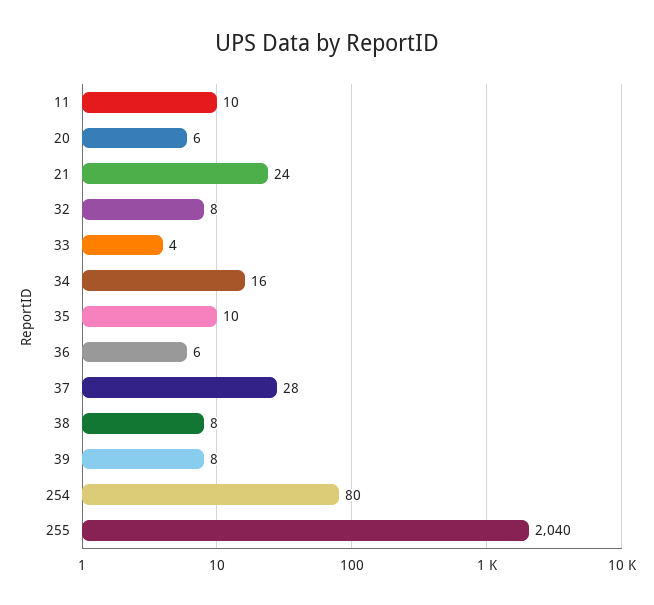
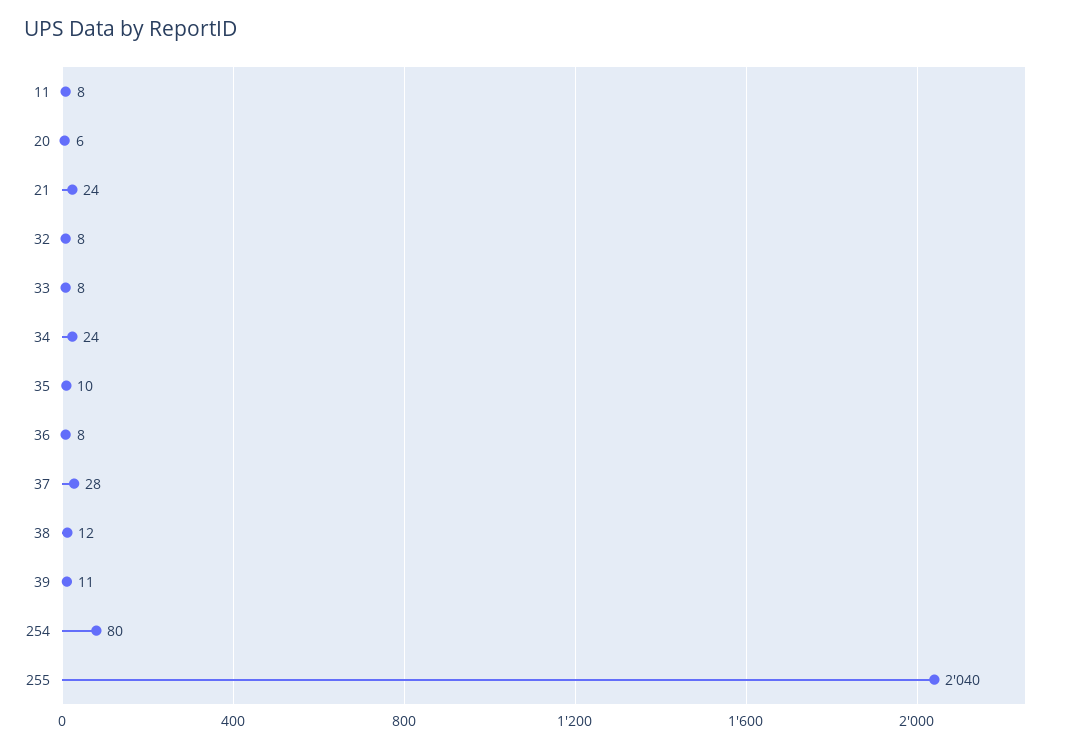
11: 10 -> 8
33: 4 -> 8
34: 16 -> 24
36: 6 -> 8
38: 8 -> 12
39: 8 -> 11

